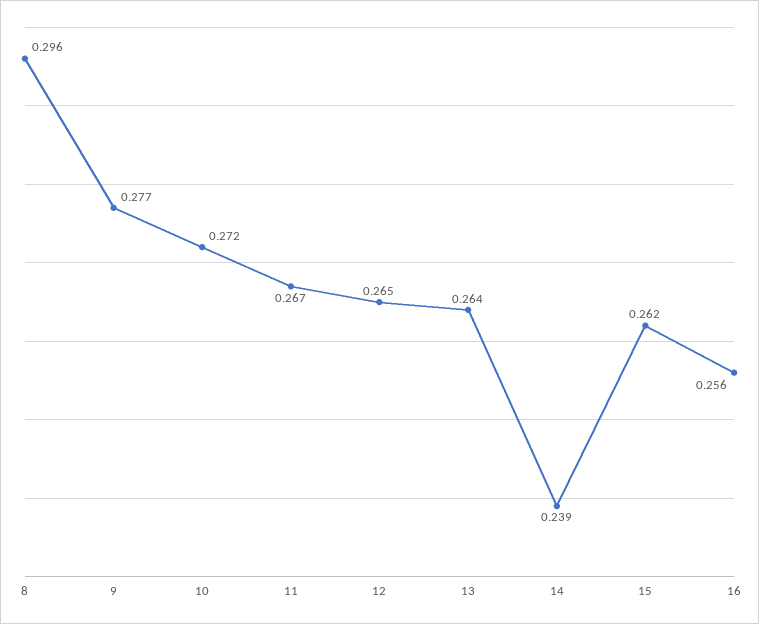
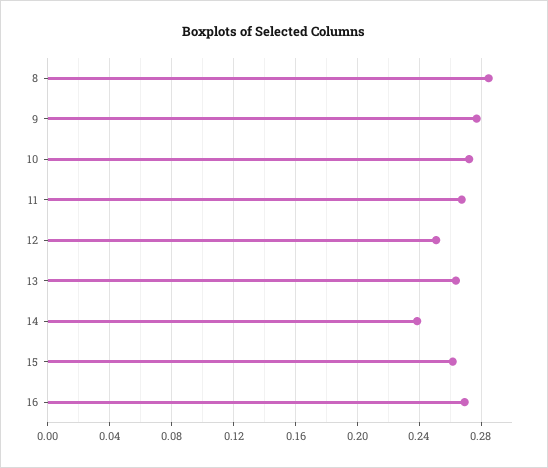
8: 0.296 -> 0.285
12: 0.265 -> 0.25
16: 0.256 -> 0.27

